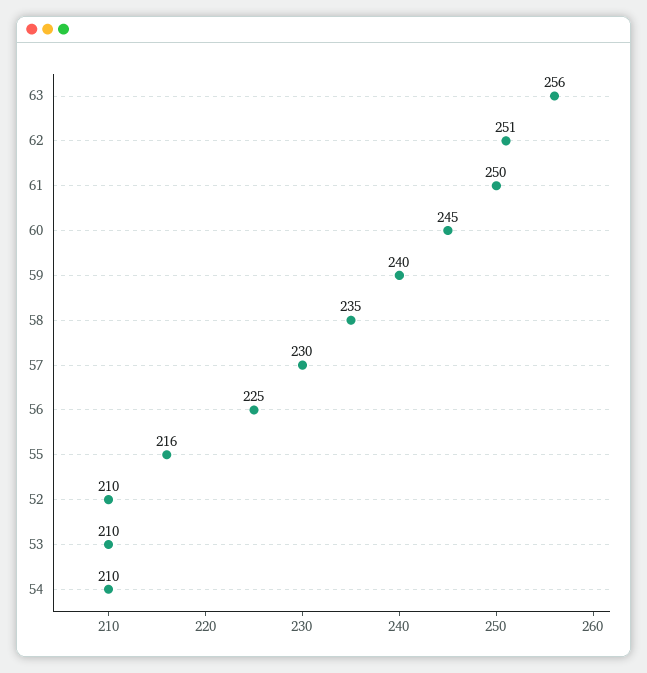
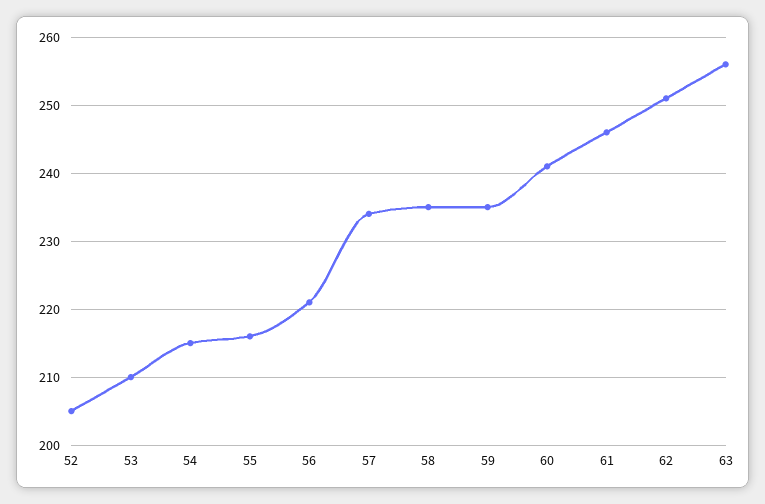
61: 250 -> 246
60: 245 -> 241
59: 240 -> 235
57: 230 -> 234
56: 225 -> 221
52: 210 -> 205
54: 210 -> 215

